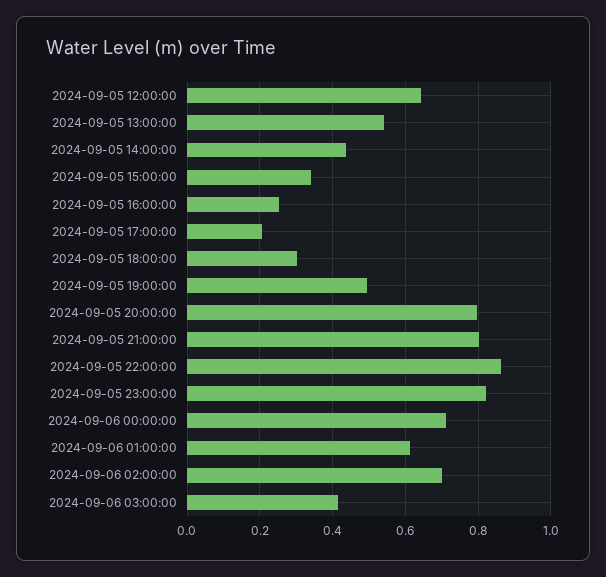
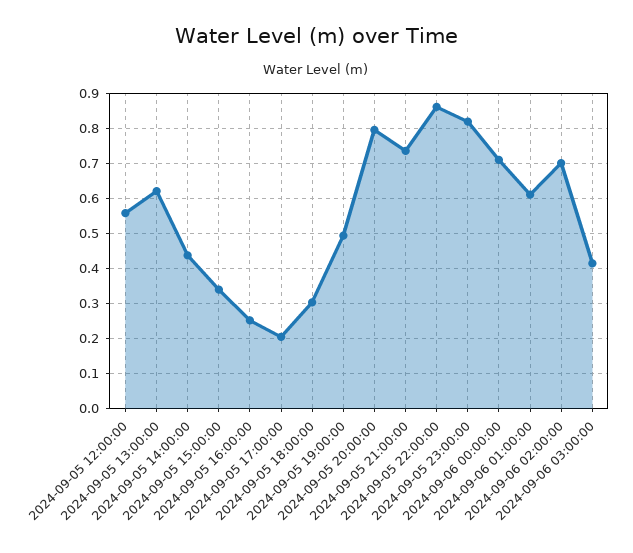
2024-09-05 12:00:00: 0.64 -> 0.56
2024-09-05 13:00:00: 0.54 -> 0.62
2024-09-05 21:00:00: 0.8 -> 0.74

